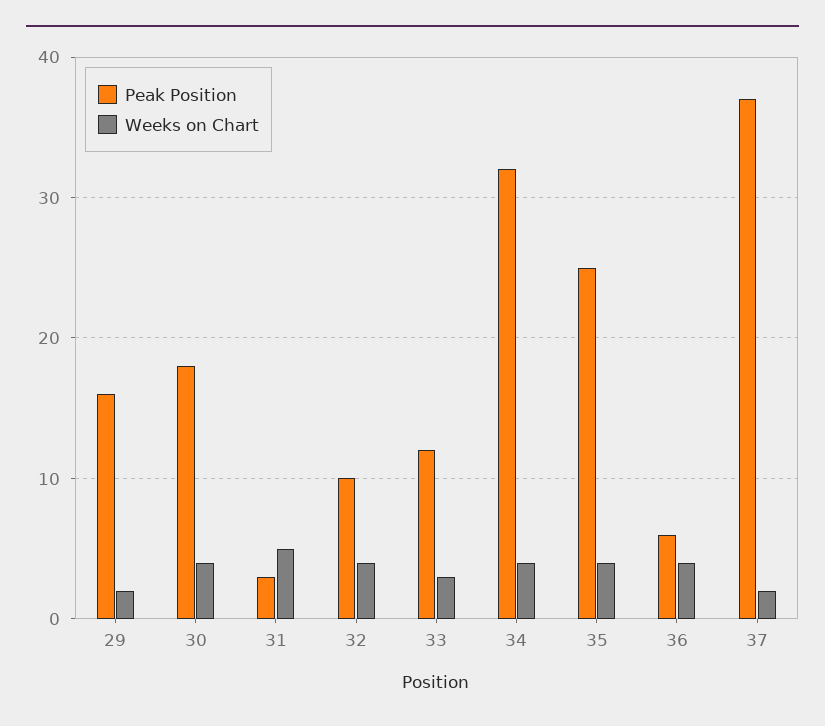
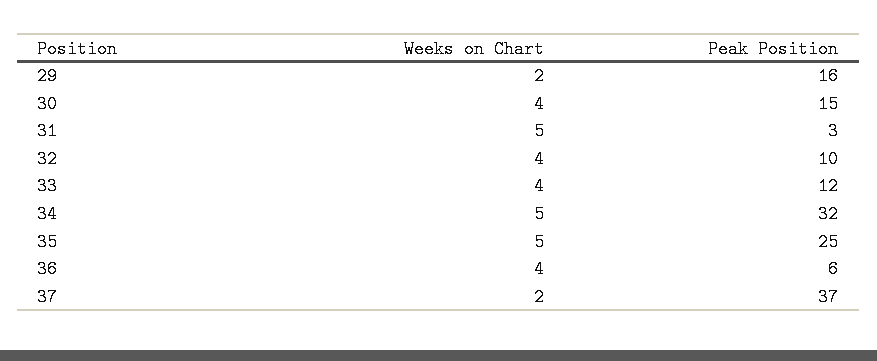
Peak Position, 30: 18 -> 15
Weeks on Chart, 33: 3 -> 4
Weeks on Chart, 34: 4 -> 5
Weeks on Chart, 35: 4 -> 5

